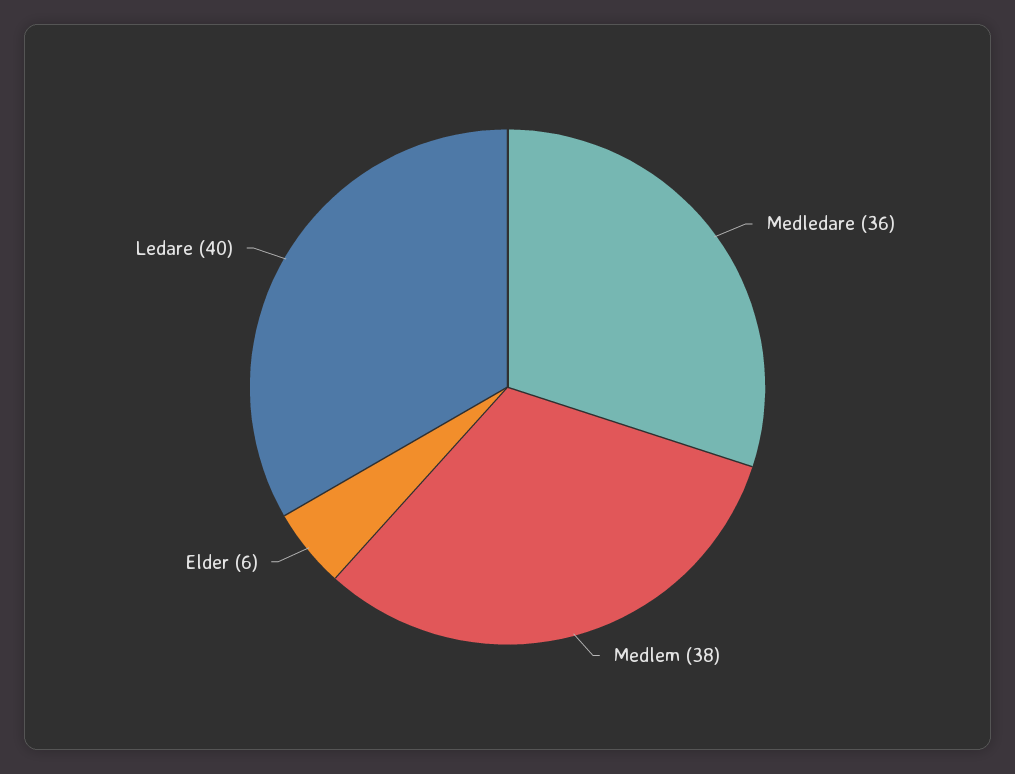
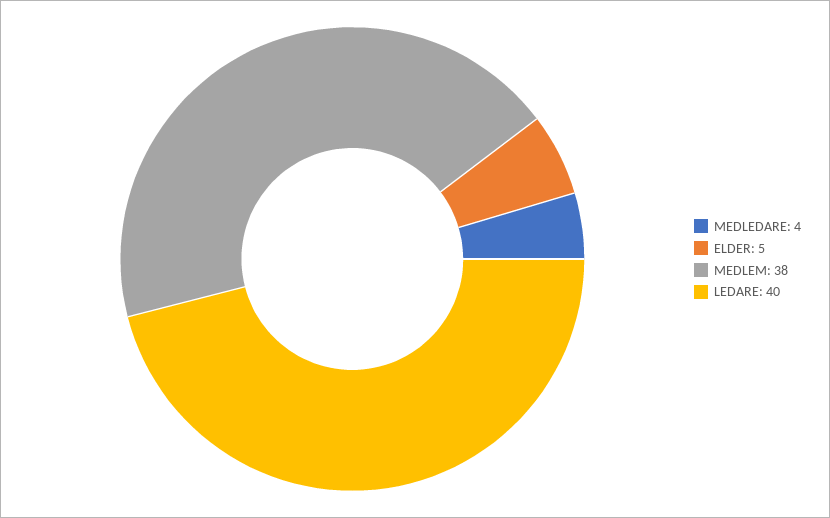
Medledare: 36 -> 4
Elder: 6 -> 5

